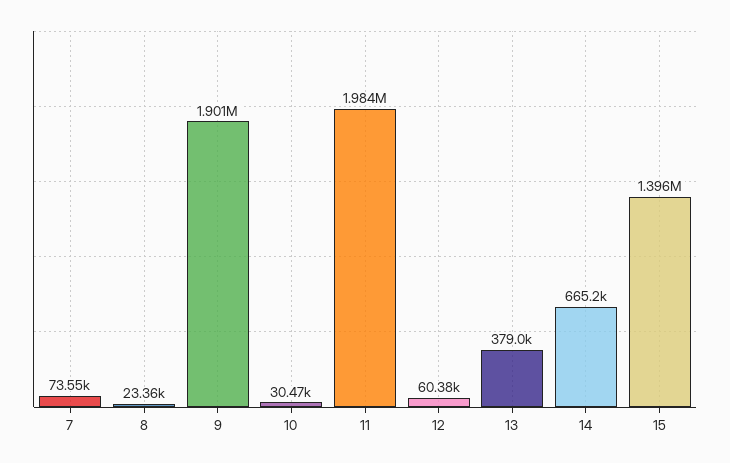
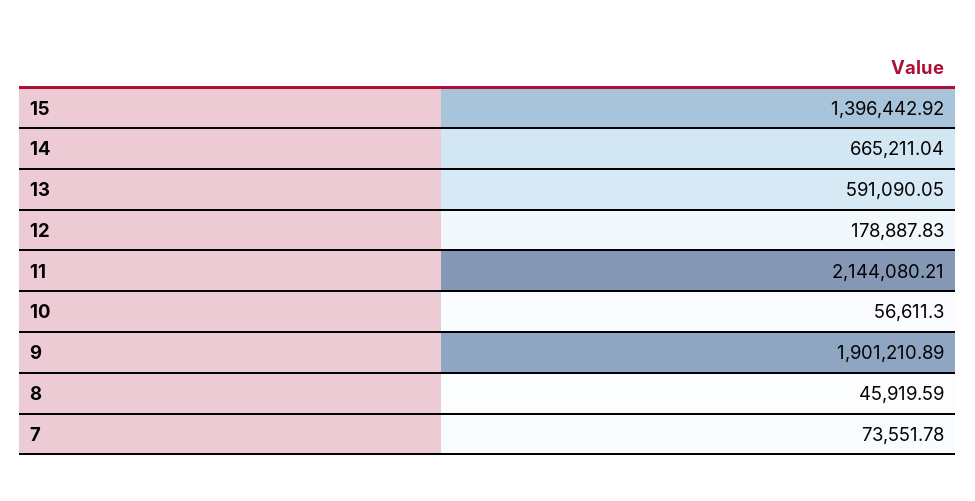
8: 23360 -> 45919.59
10: 30470 -> 56611.3
11: 1984000 -> 2144080.21
12: 60380 -> 178887.83
13: 379000 -> 591090.05

